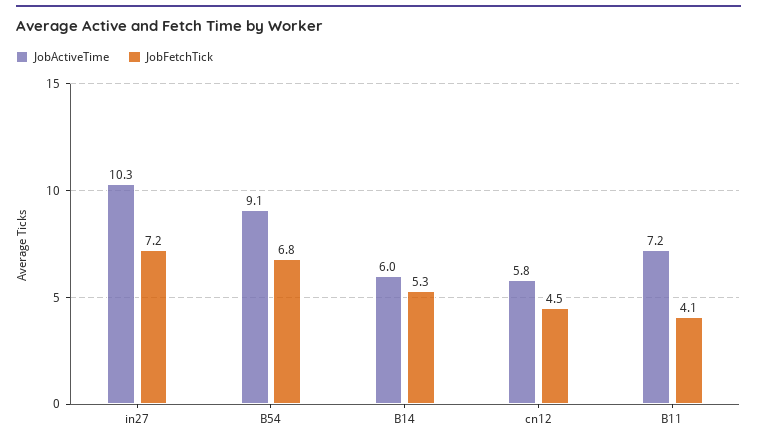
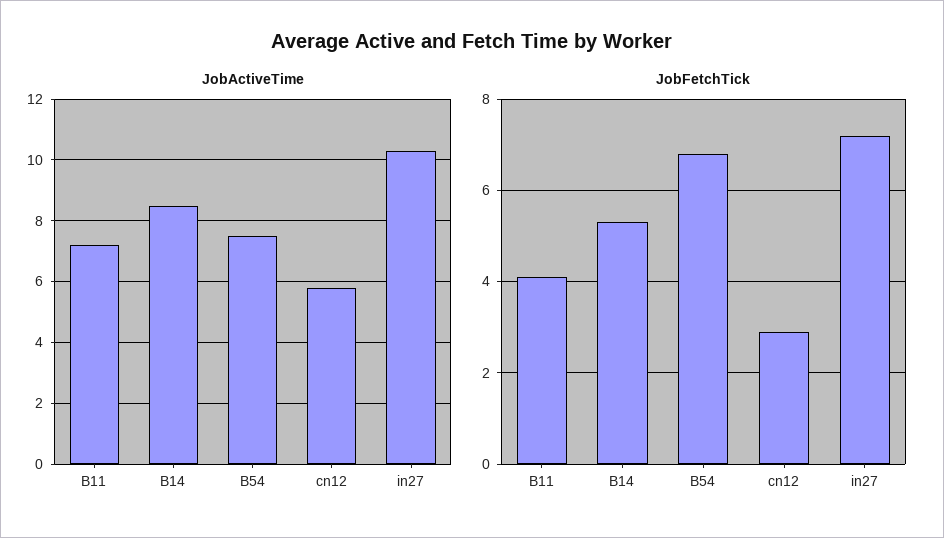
JobActiveTime, B54: 9.1 -> 7.5
JobActiveTime, B14: 6 -> 8.5
JobFetchTick, cn12: 4.5 -> 3

